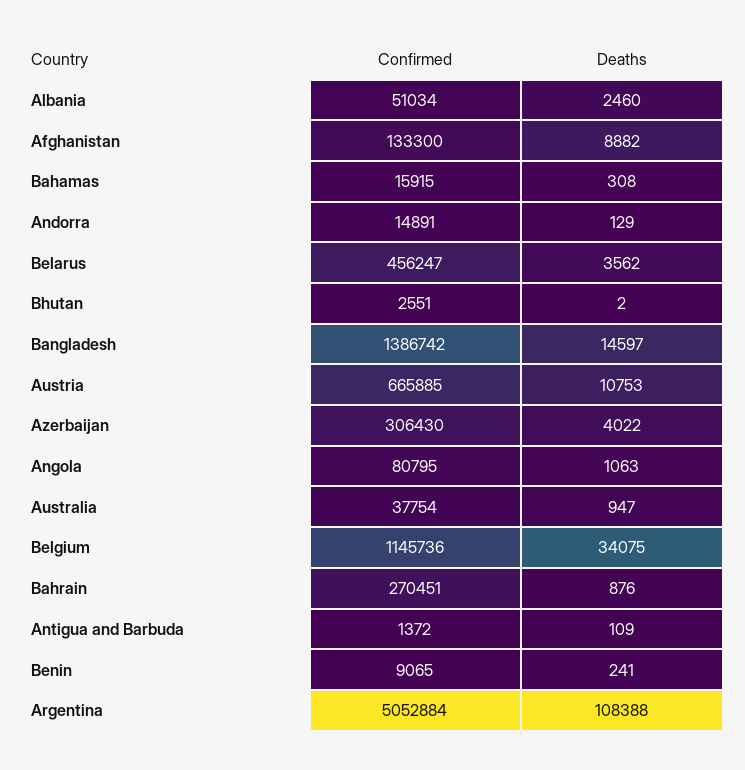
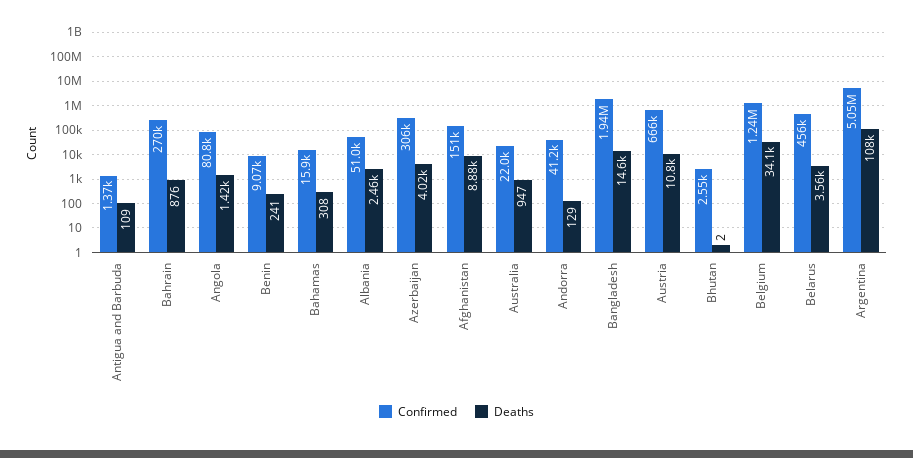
Confirmed, Afghanistan: 133300 -> 151000
Confirmed, Andorra: 14891 -> 41200
Confirmed, Bangladesh: 1386742 -> 1940000
Deaths, Angola: 1063 -> 1420
Confirmed, Australia: 37754 -> 22000
Confirmed, Belgium: 1145736 -> 1240000

